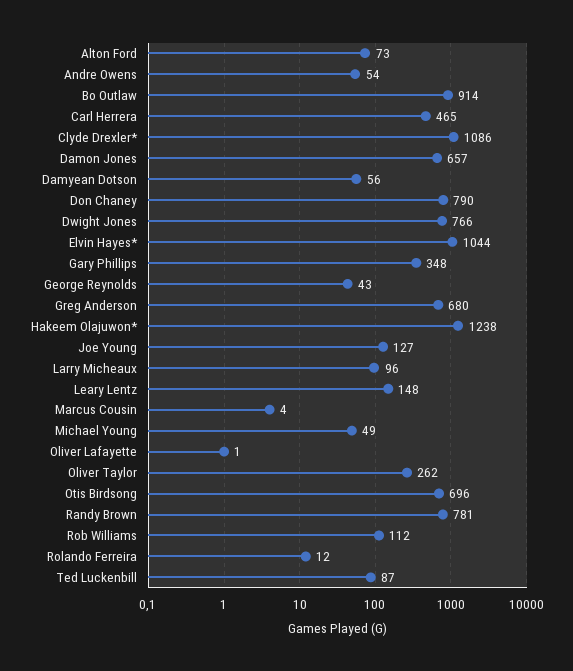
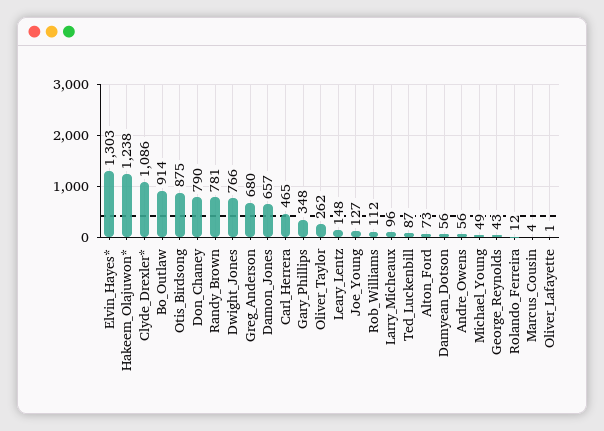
Andre Owens: 54 -> 56
Elvin Hayes*: 1044 -> 1303
Otis Birdsong: 696 -> 875

